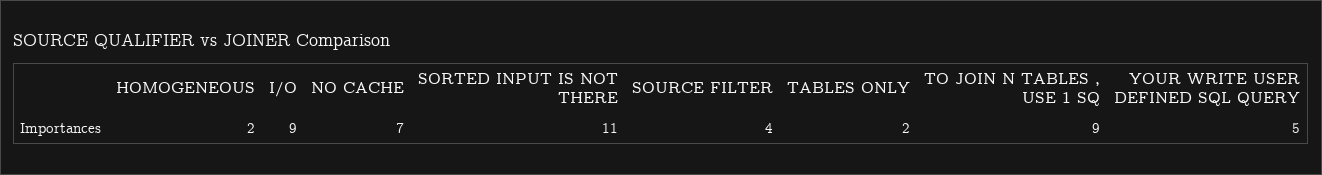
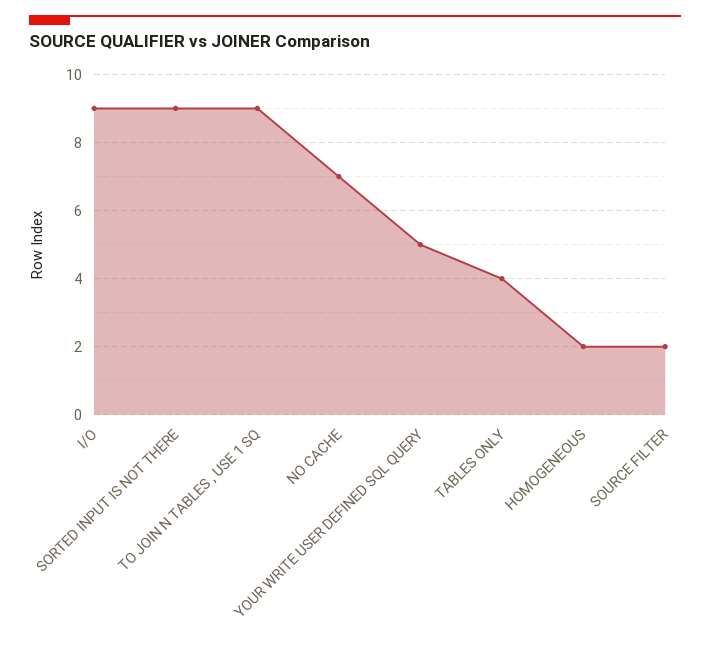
SORTED INPUT IS NOT THERE: 11 -> 9
SOURCE FILTER: 4 -> 2
TABLES ONLY: 2 -> 4

